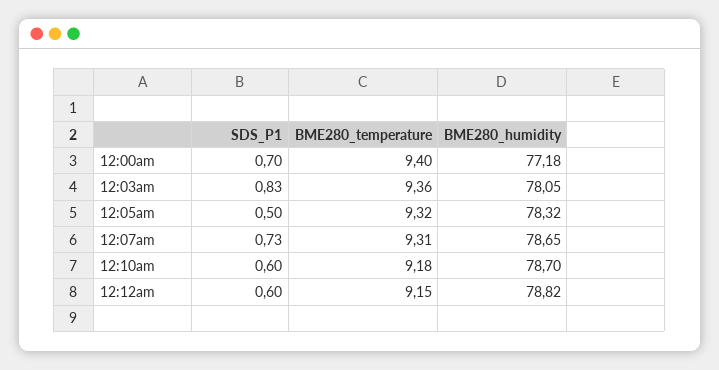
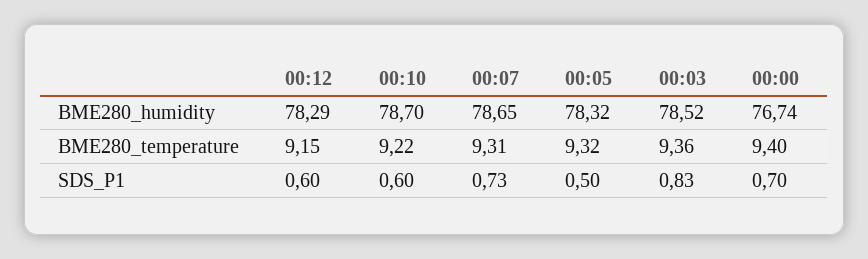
BME280_humidity, 12:00am: 77.18 -> 76.74
BME280_humidity, 12:03am: 78.05 -> 78.52
BME280_temperature, 12:10am: 9.18 -> 9.22
BME280_humidity, 12:12am: 78.82 -> 78.29

